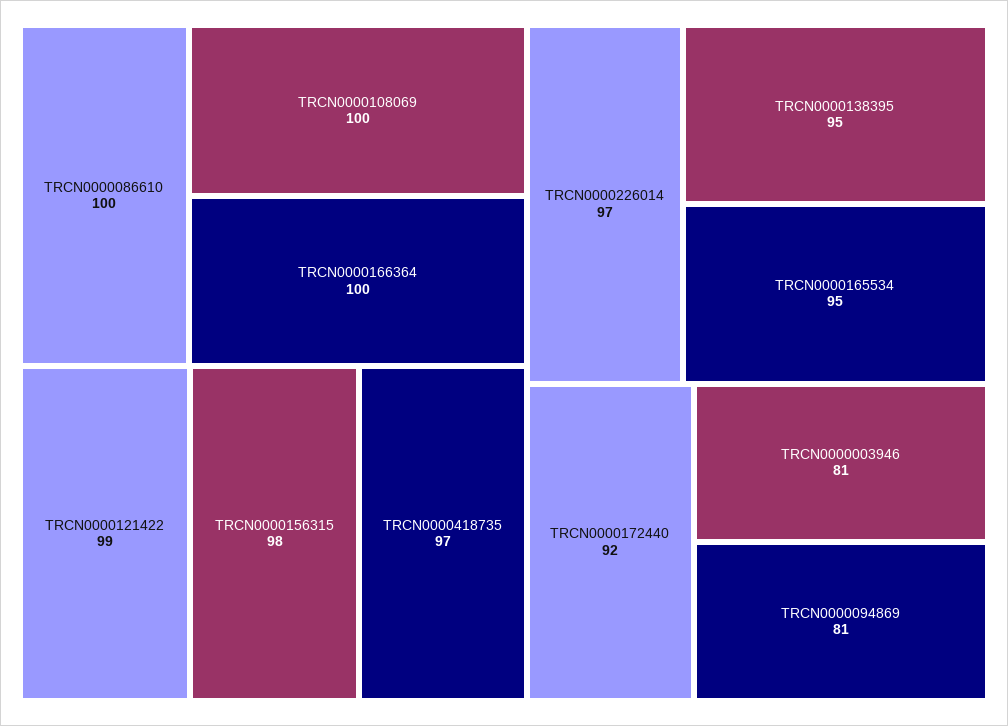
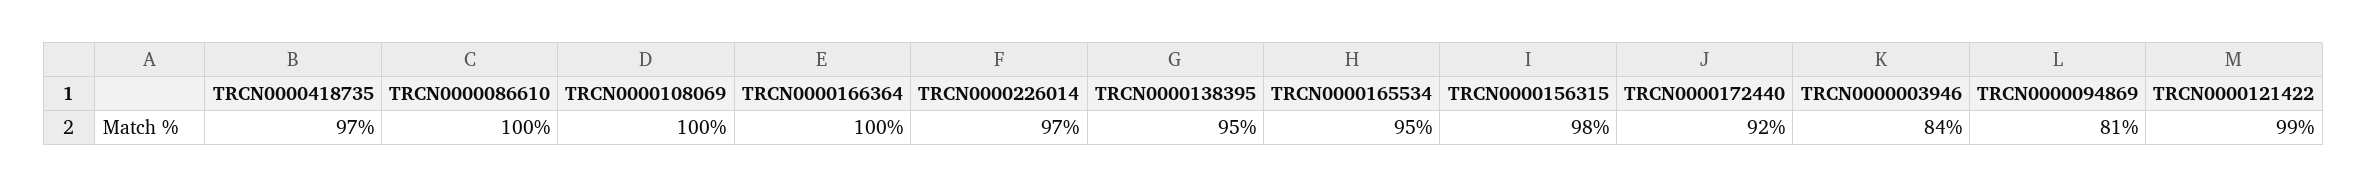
TRCN0000003946: 81 -> 84

